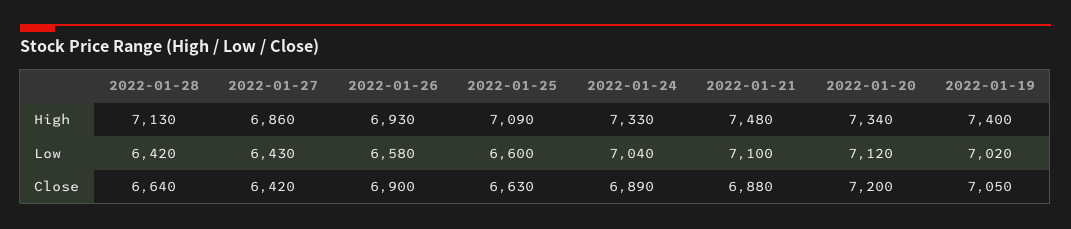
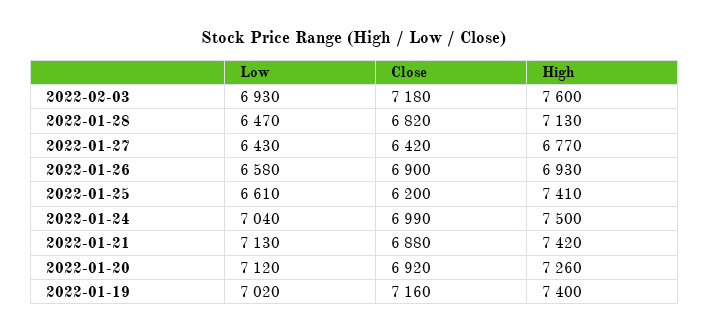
2022-01-27, High: 6860 -> 6770
2022-01-25, High: 7090 -> 7410
2022-01-24, High: 7330 -> 7500
2022-01-21, High: 7480 -> 7420
2022-01-20, High: 7340 -> 7260
2022-01-28, Low: 6420 -> 6470
2022-01-25, Low: 6600 -> 6610
2022-01-21, Low: 7100 -> 7130
2022-01-28, Close: 6640 -> 6820
2022-01-25, Close: 6630 -> 6200
2022-01-24, Close: 6890 -> 6990
2022-01-20, Close: 7200 -> 6920
2022-01-19, Close: 7050 -> 7160
2022-02-03, Low: none -> 6930
2022-02-03, Close: none -> 7180
2022-02-03, High: none -> 7600

